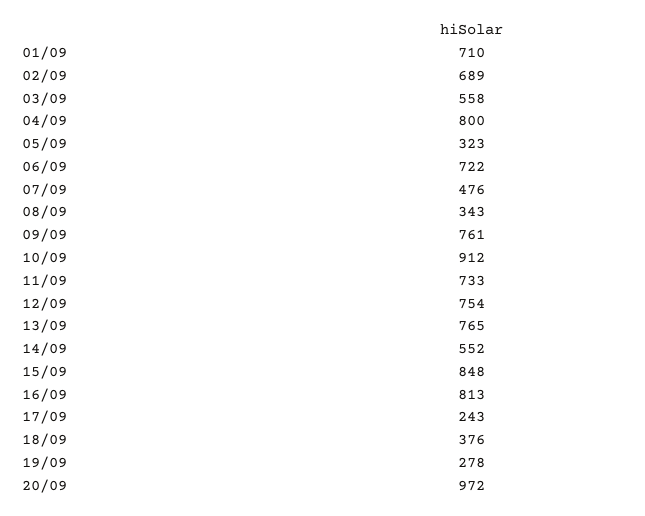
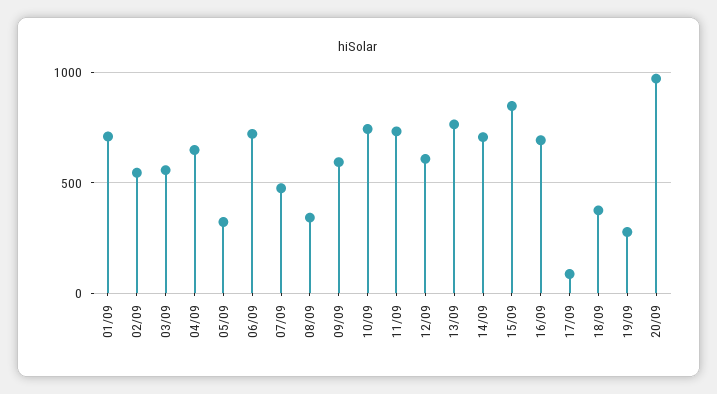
02/09: 689 -> 550
04/09: 800 -> 650
09/09: 761 -> 600
10/09: 912 -> 750
12/09: 754 -> 600
14/09: 552 -> 700
16/09: 813 -> 700
17/09: 243 -> 100

